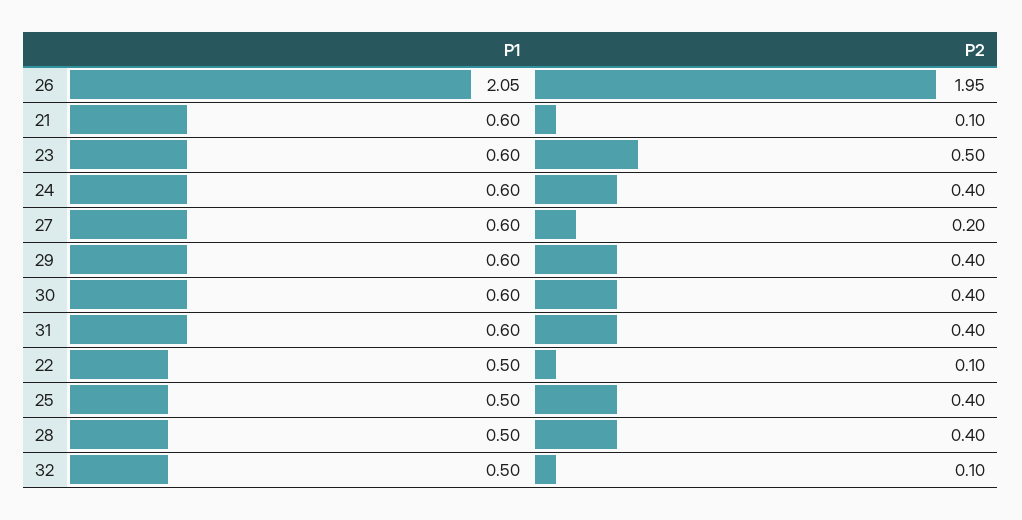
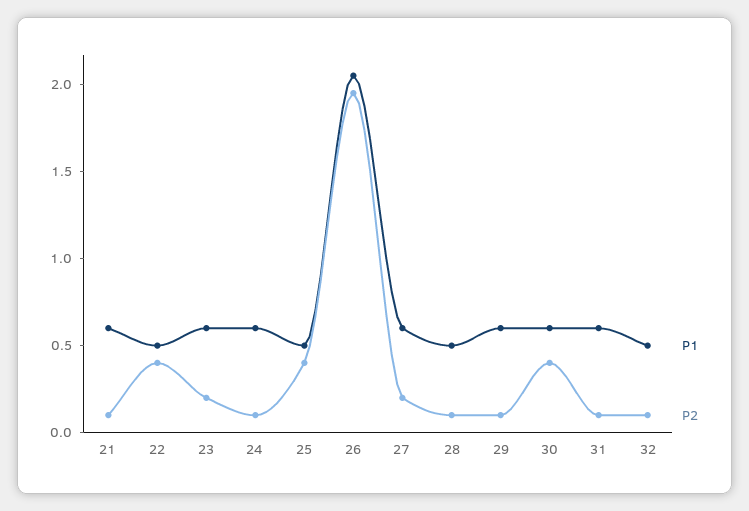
P2, 23: 0.5 -> 0.2
P2, 24: 0.4 -> 0.1
P2, 29: 0.4 -> 0.1
P2, 31: 0.4 -> 0.1
P2, 22: 0.1 -> 0.4
P2, 28: 0.4 -> 0.1

